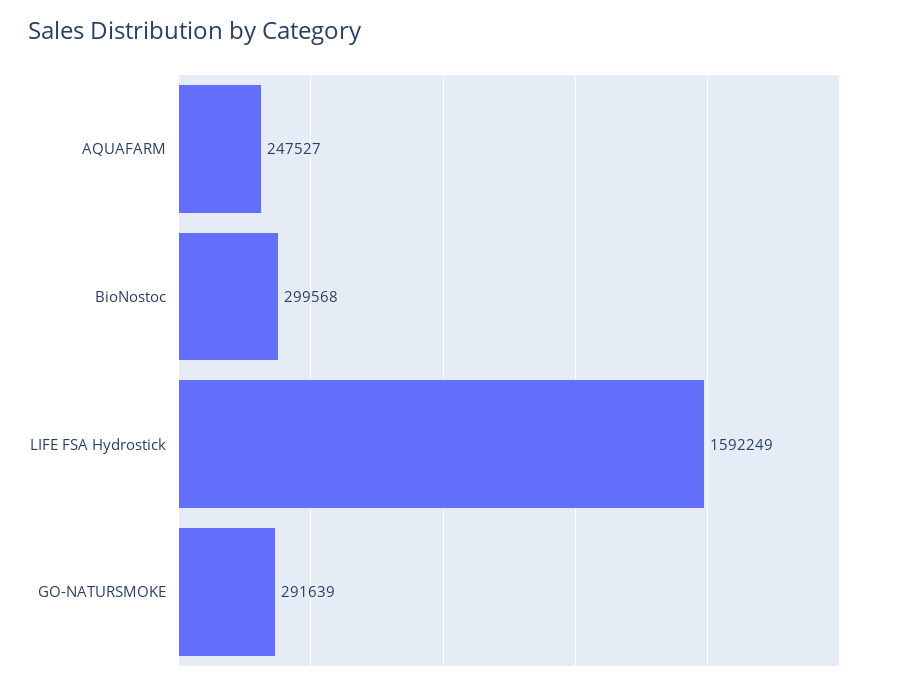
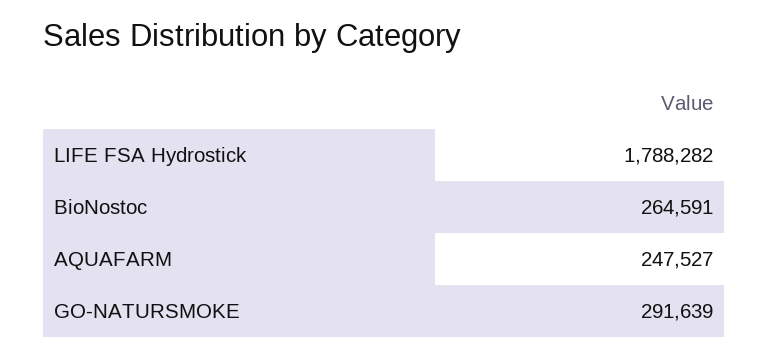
BioNostoc: 299568 -> 264591
LIFE FSA Hydrostick: 1592249 -> 1788282

